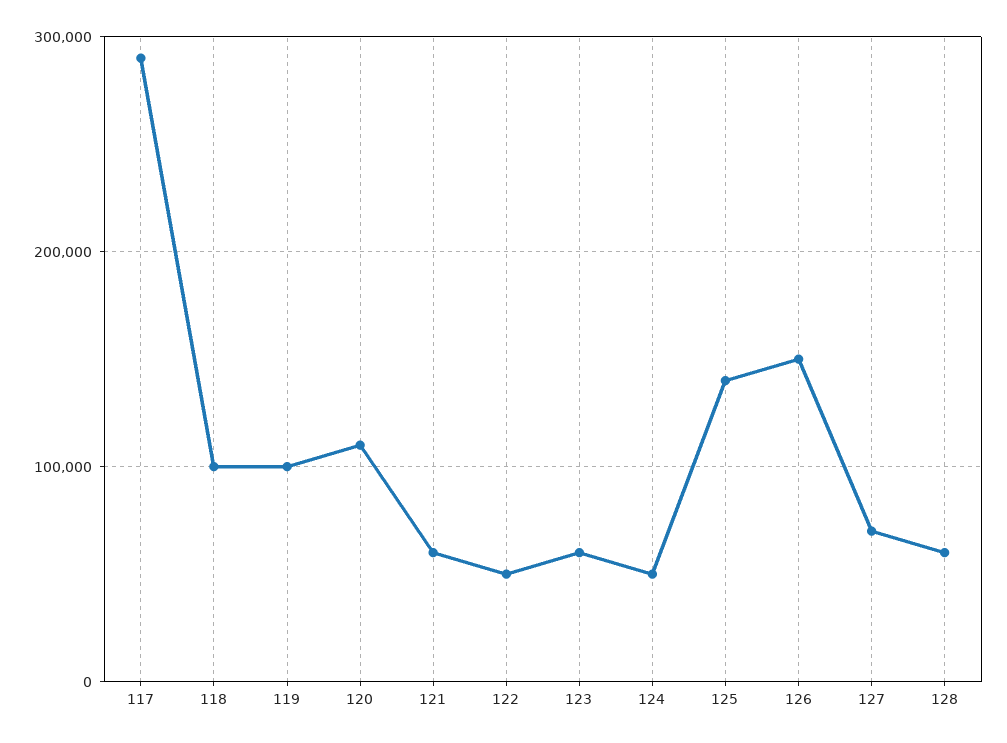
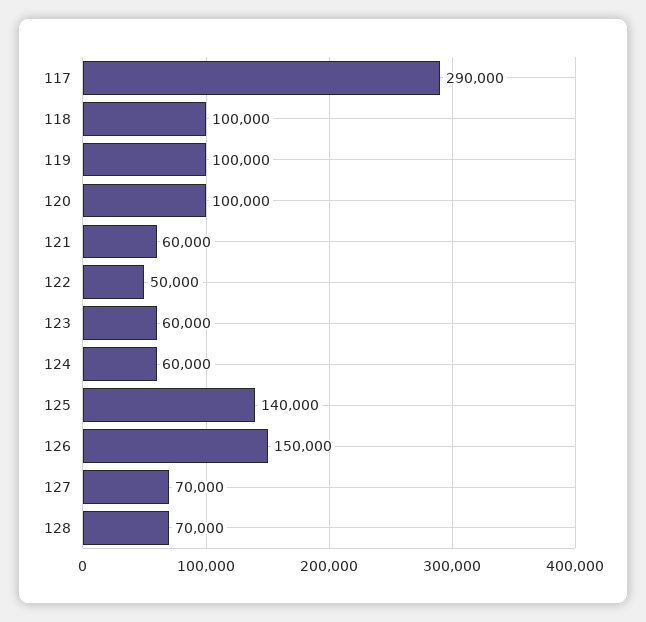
120: 110000 -> 100000
124: 50000 -> 60000
128: 60000 -> 70000

